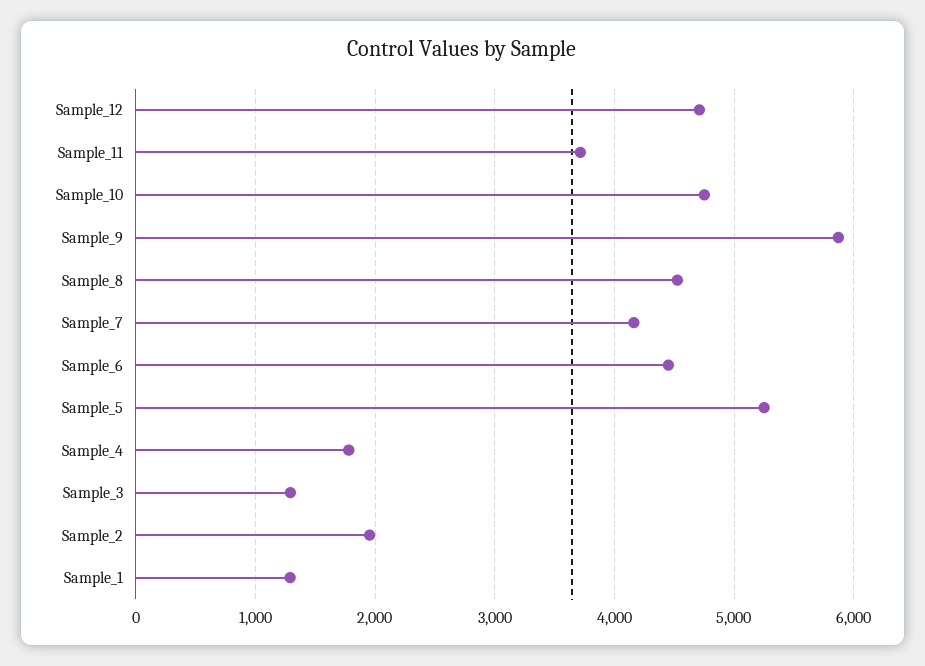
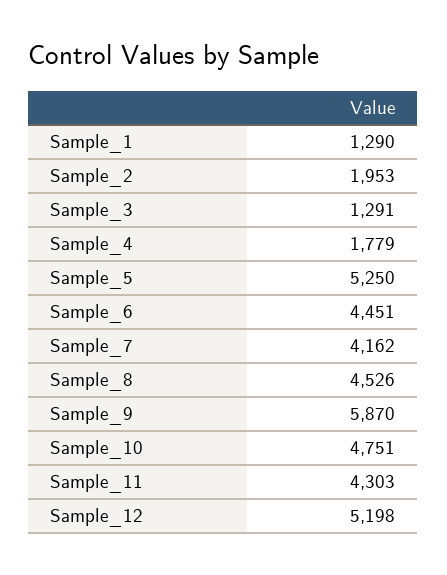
Sample_12: 4700 -> 5198
Sample_11: 3700 -> 4303

